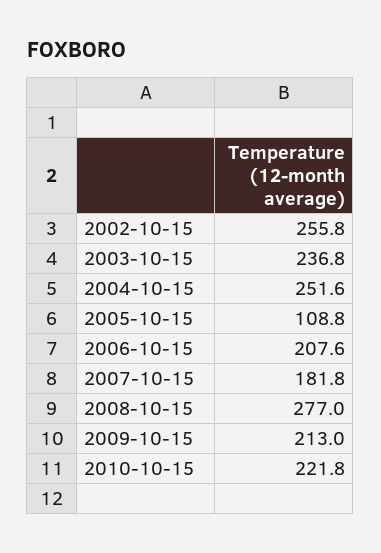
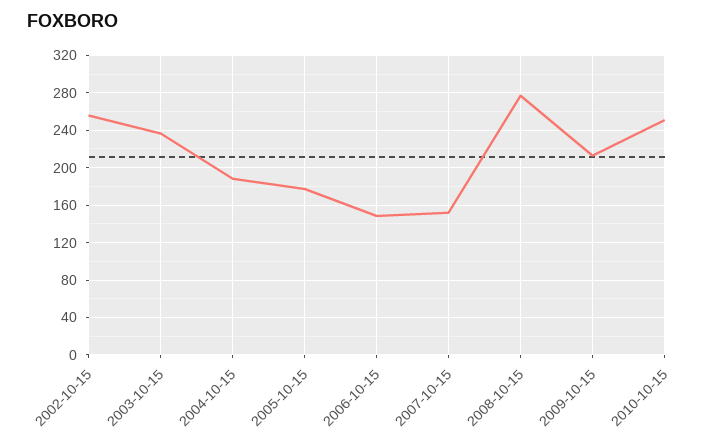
2004-10-15: 251.6 -> 190
2005-10-15: 108.8 -> 180
2006-10-15: 207.6 -> 150
2007-10-15: 181.8 -> 150
2010-10-15: 221.8 -> 250

